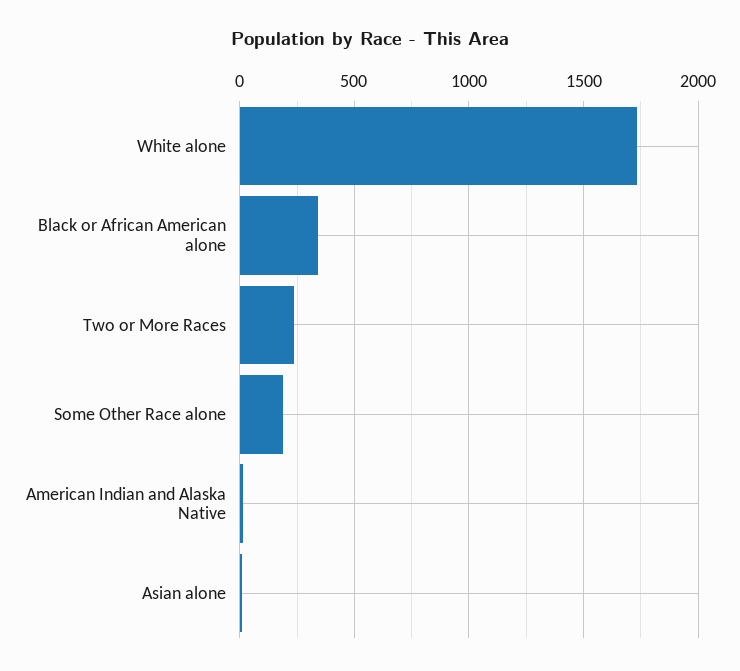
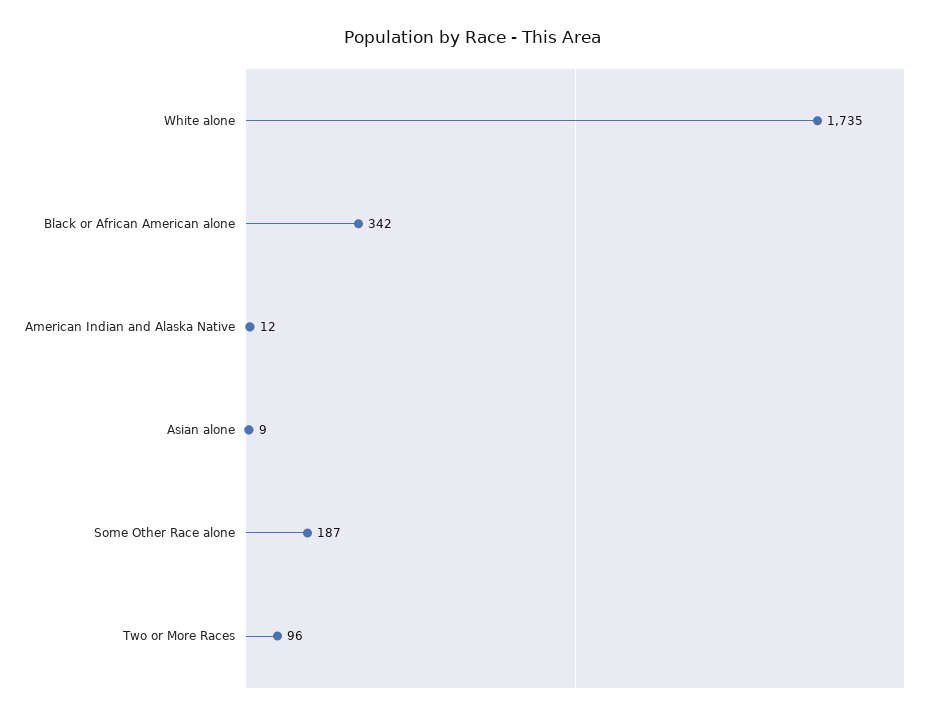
Two or More Races: 250 -> 96

